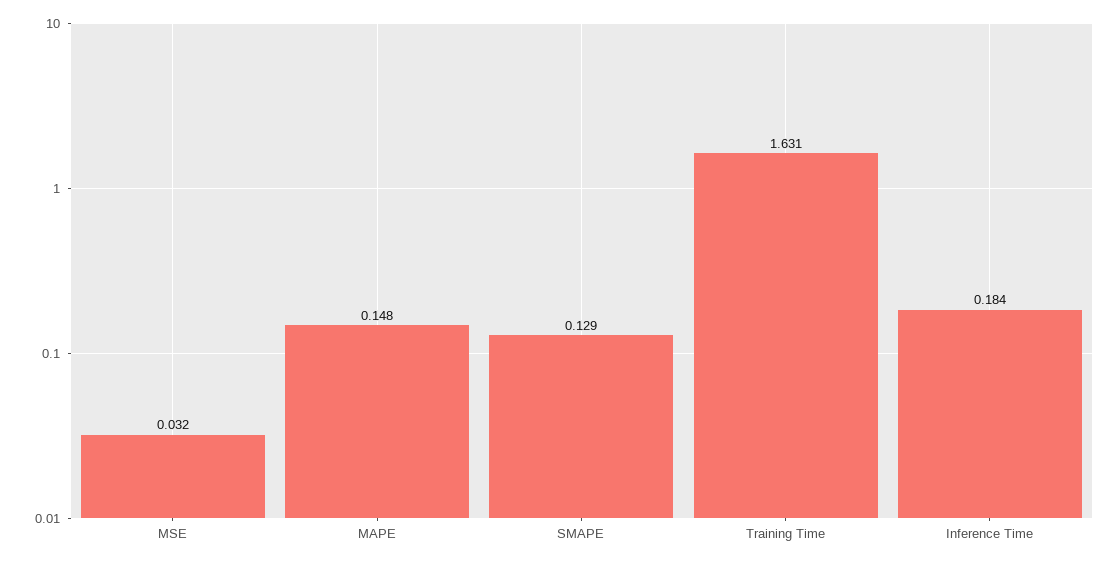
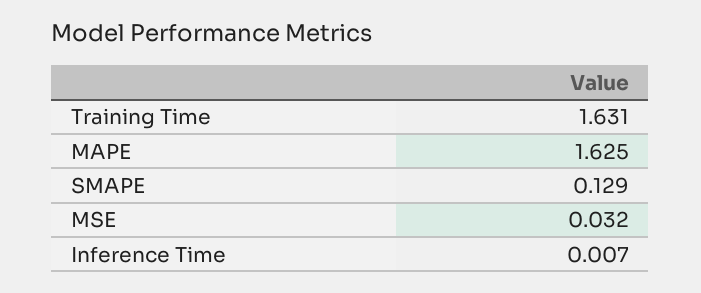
MAPE: 0.148 -> 1.625
Inference Time: 0.184 -> 0.007

